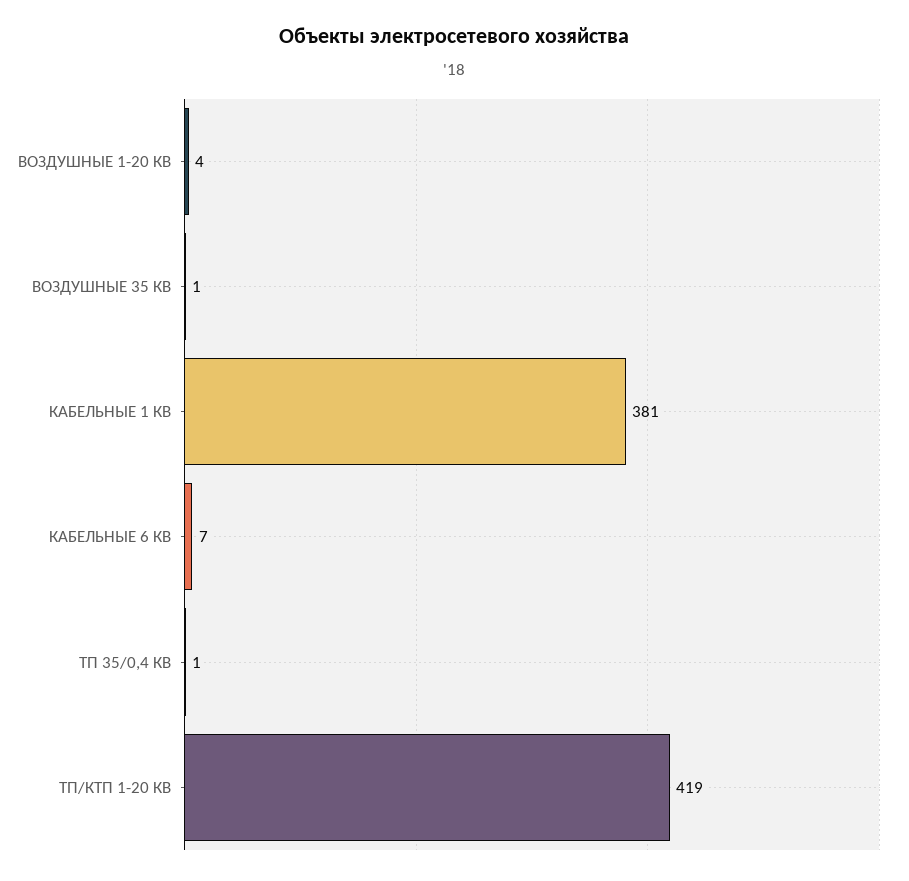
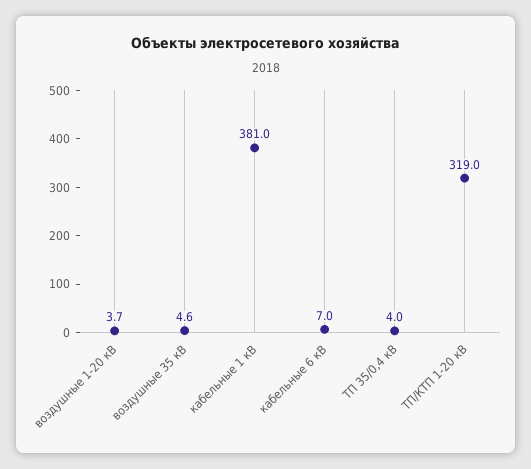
ВОЗДУШНЫЕ 35 КВ: 1 -> 4.6
ТП 35/0,4 КВ: 1 -> 4
ТП/КТП 1-20 КВ: 419 -> 319

